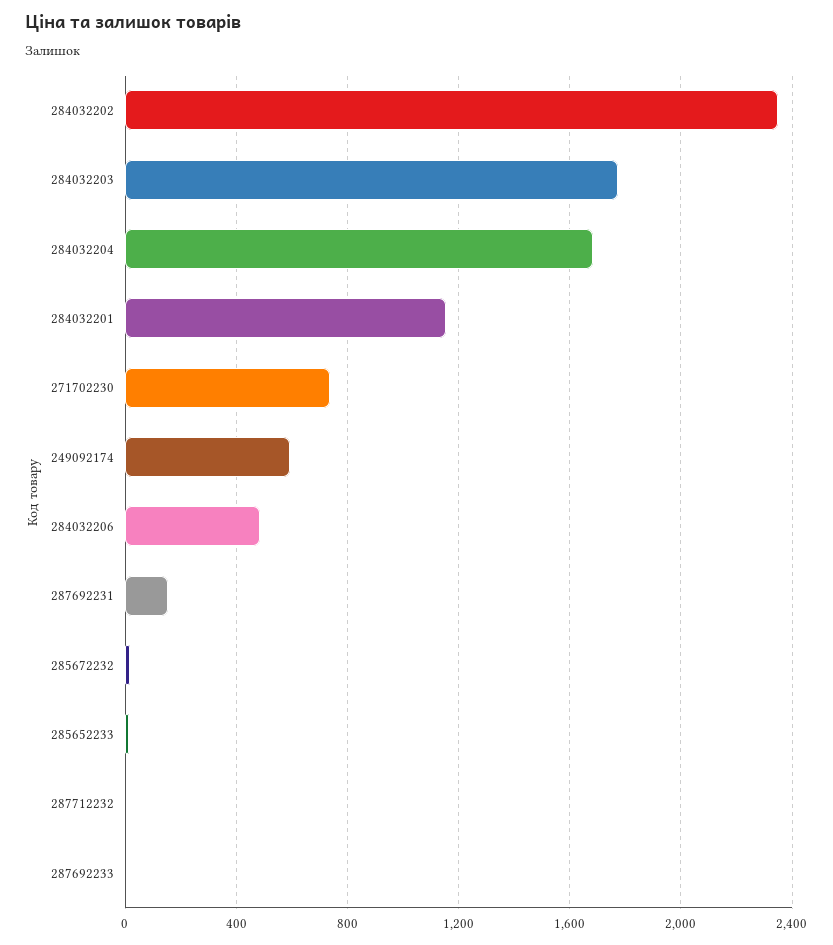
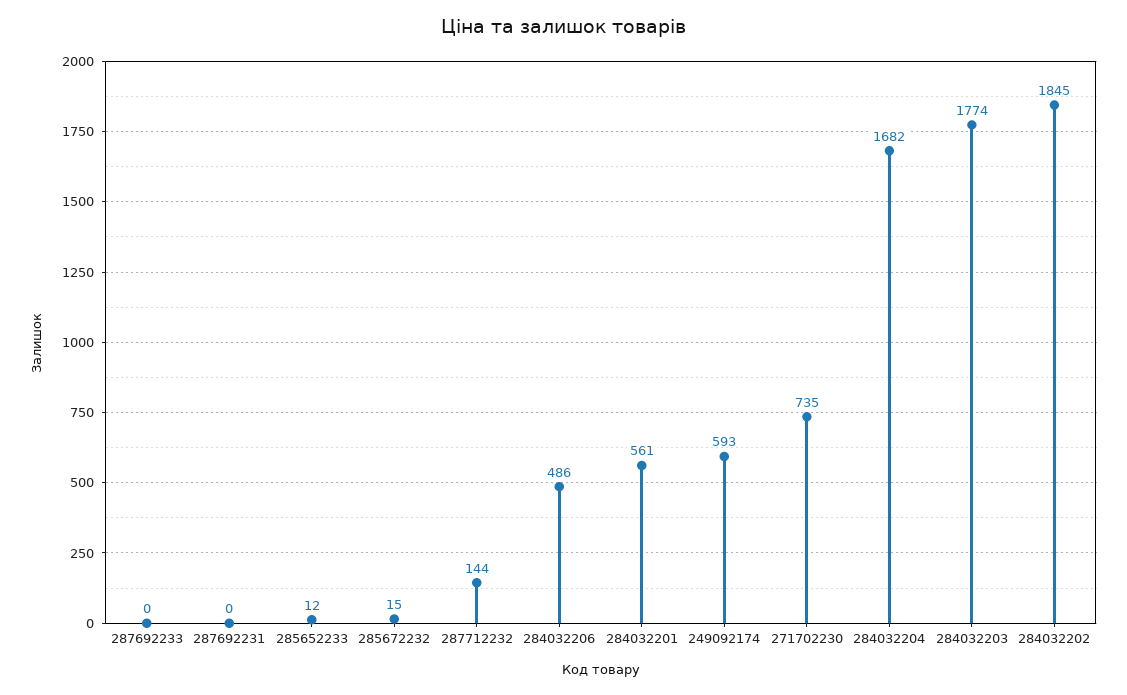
284032202: 2350 -> 1845
284032201: 1150 -> 561
287692231: 150 -> 0
287712232: 0 -> 144

